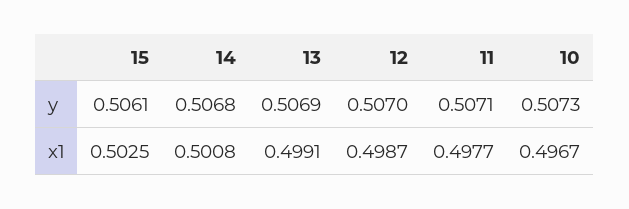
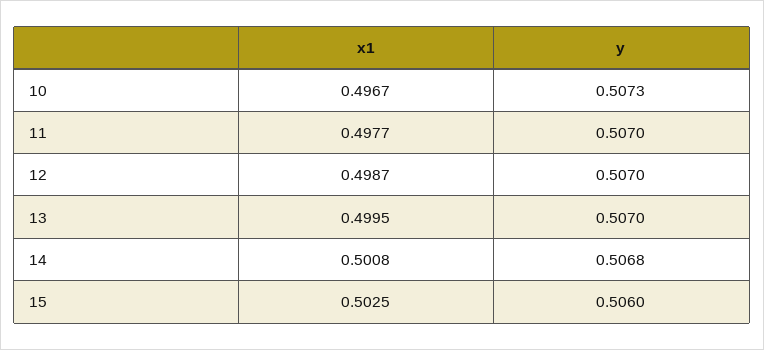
15, y: 0.5061 -> 0.506
13, y: 0.5069 -> 0.507
11, y: 0.5071 -> 0.507
13, x1: 0.4991 -> 0.4995

